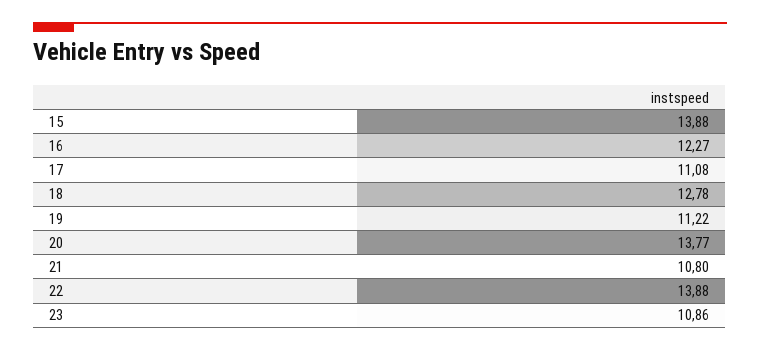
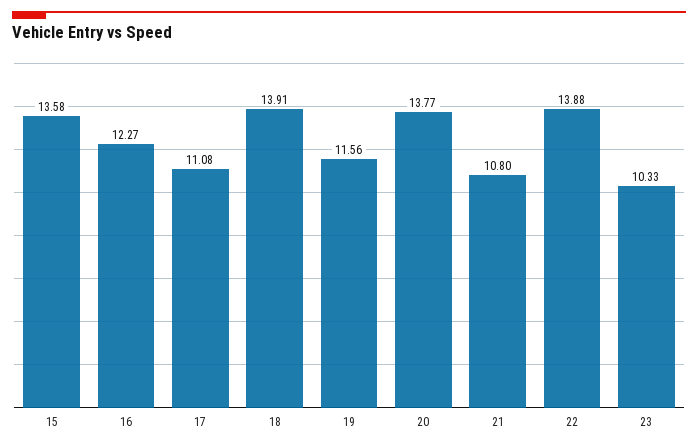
15: 13.88 -> 13.58
18: 12.78 -> 13.91
19: 11.22 -> 11.56
23: 10.86 -> 10.33

